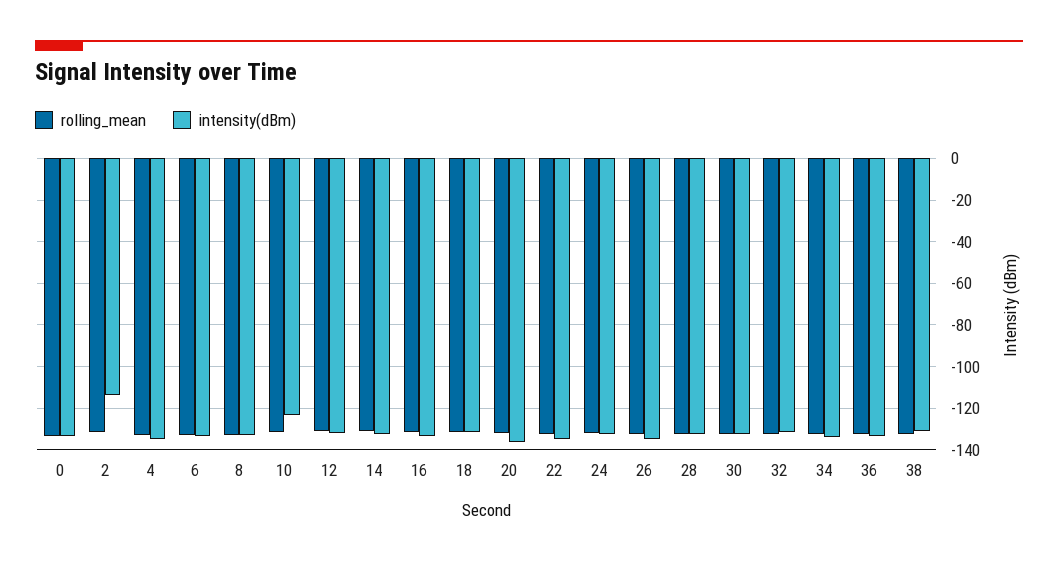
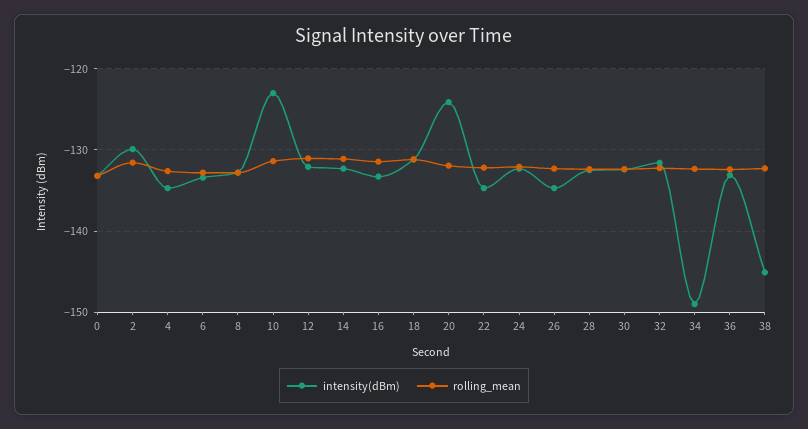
intensity(dBm), 2: -115 -> -130
intensity(dBm), 20: -135 -> -124
intensity(dBm), 34: -135 -> -149
intensity(dBm), 38: -130 -> -145

